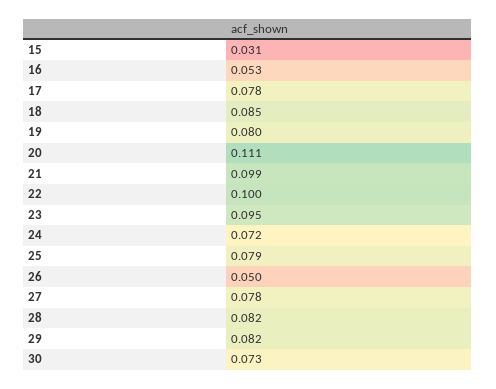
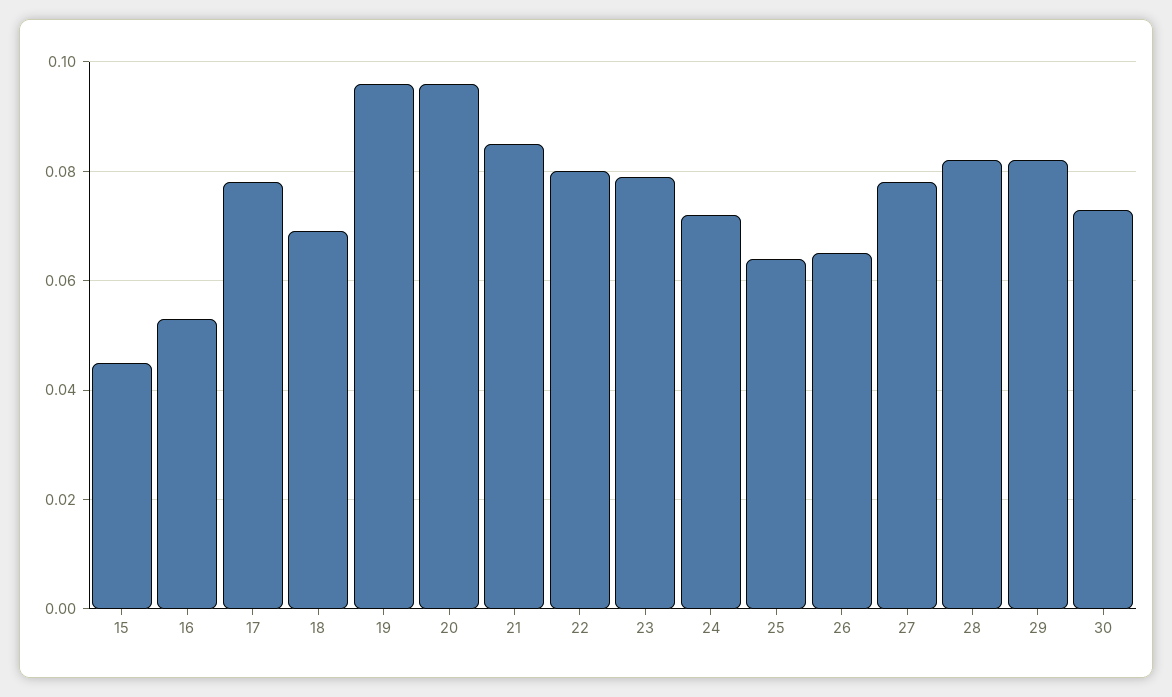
15: 0.031 -> 0.045
18: 0.085 -> 0.07
19: 0.08 -> 0.095
20: 0.111 -> 0.095
21: 0.099 -> 0.085
22: 0.1 -> 0.08
23: 0.095 -> 0.08
25: 0.079 -> 0.065
26: 0.05 -> 0.065

